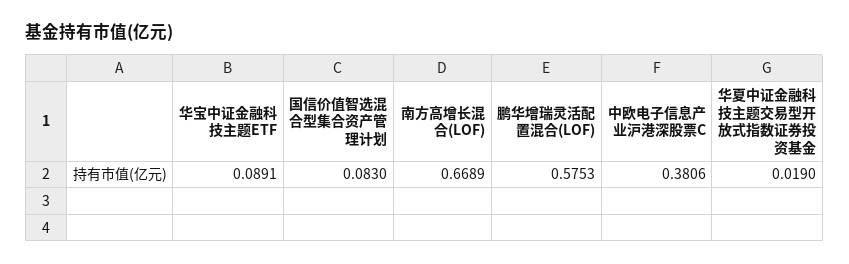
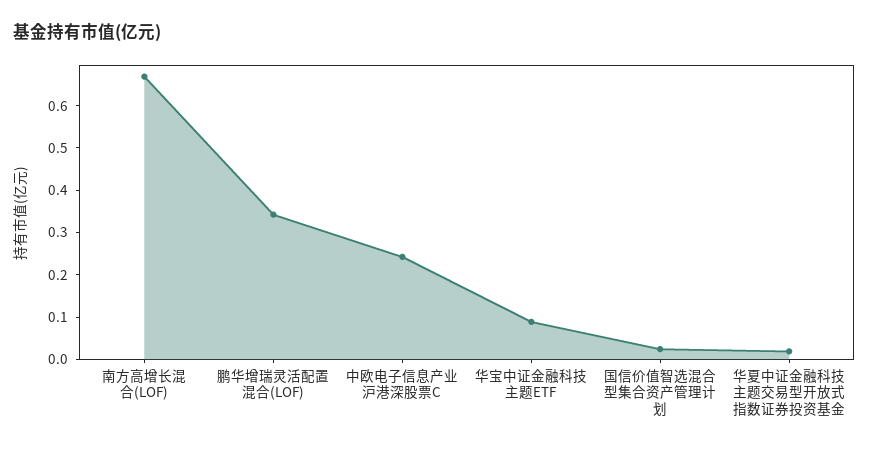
国信价值智选混合型集合资产管理计划: 0.083 -> 0.02
鹏华增瑞灵活配置混合(LOF): 0.5753 -> 0.34
中欧电子信息产业沪港深股票C: 0.3806 -> 0.24

